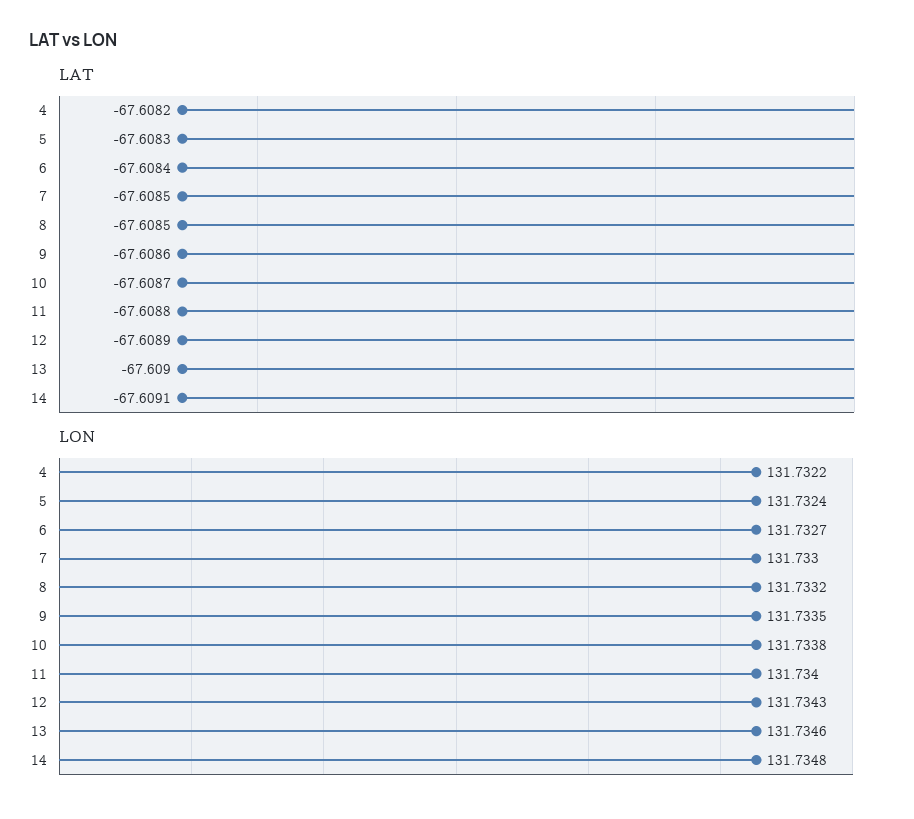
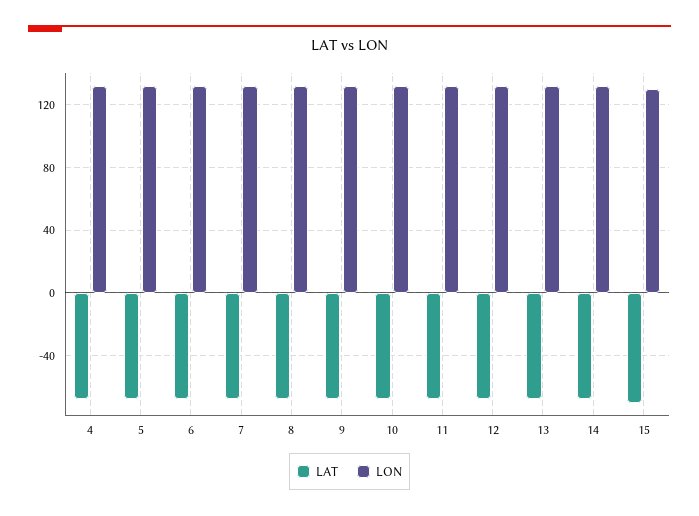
LAT, 15: none -> -70
LON, 15: none -> 130

